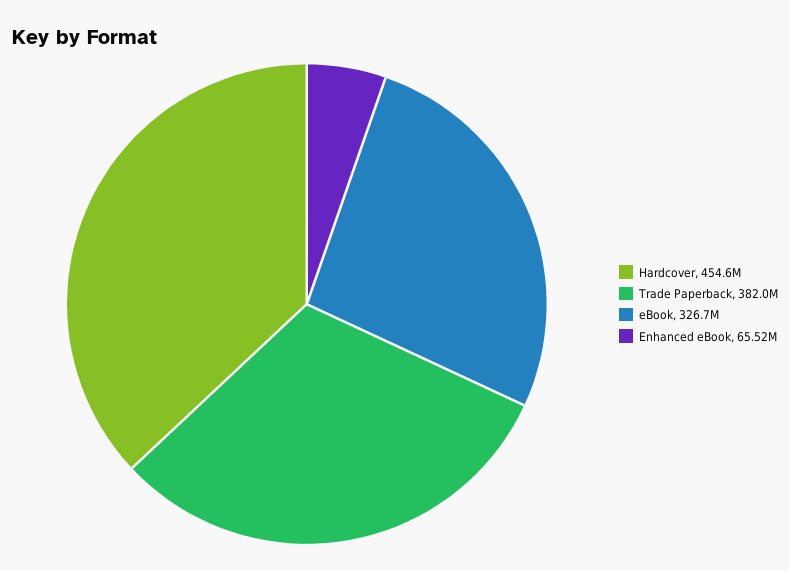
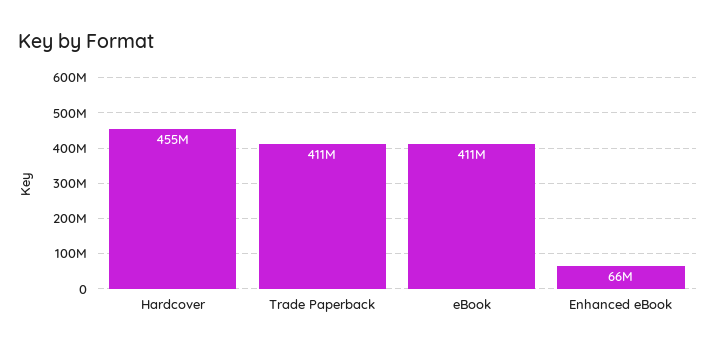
Trade Paperback: 382000000 -> 411000000
eBook: 326700000 -> 411000000

